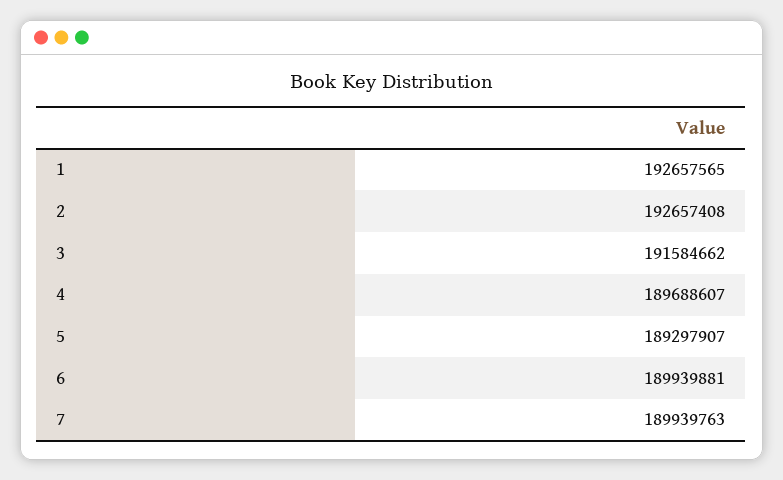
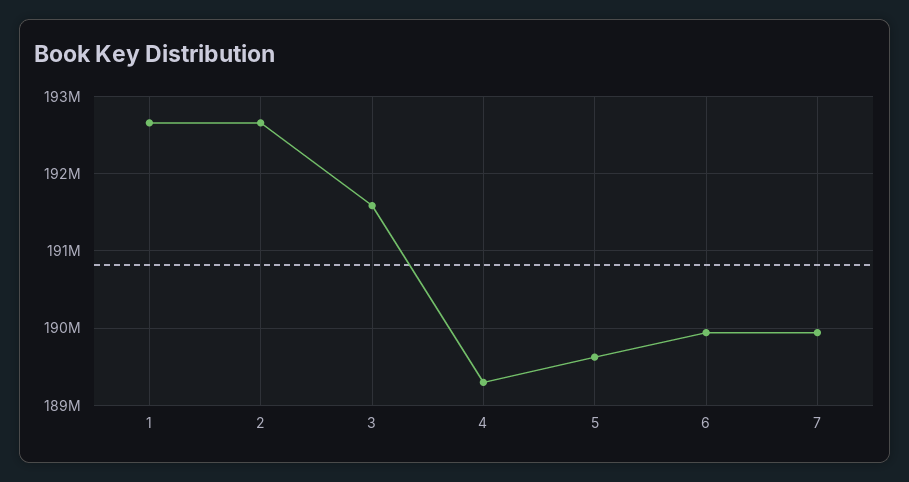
4: 189688607 -> 189300000
5: 189297907 -> 189600000

